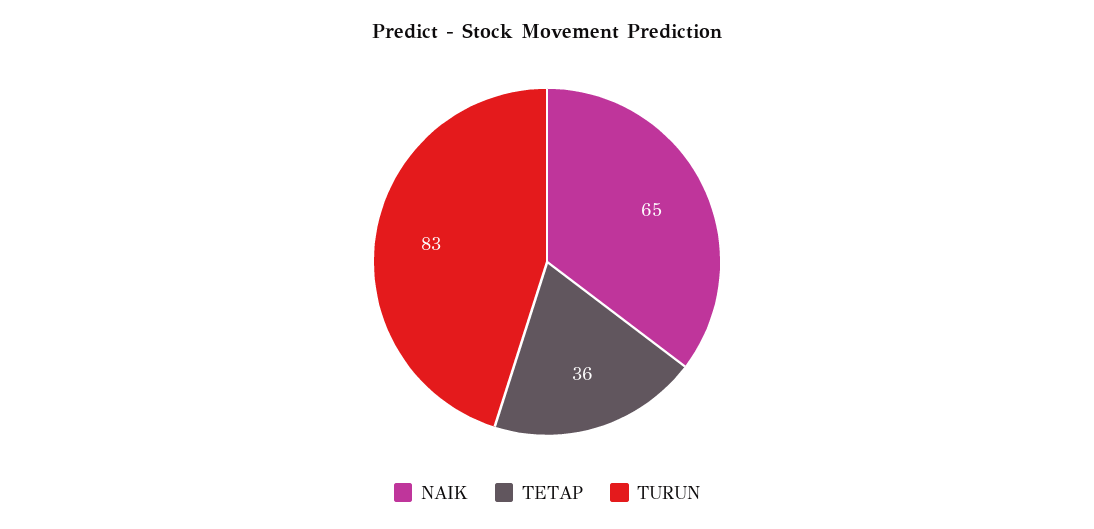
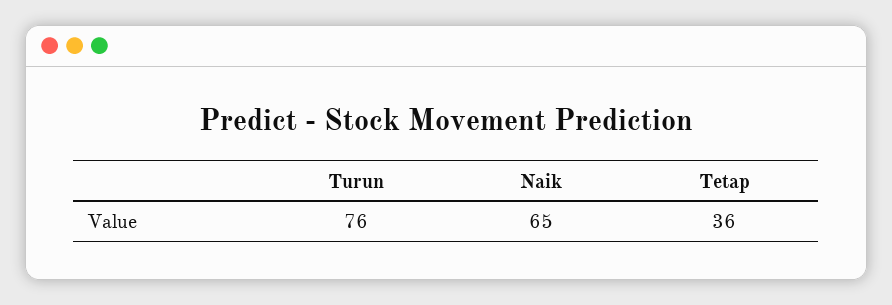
TURUN: 83 -> 76

